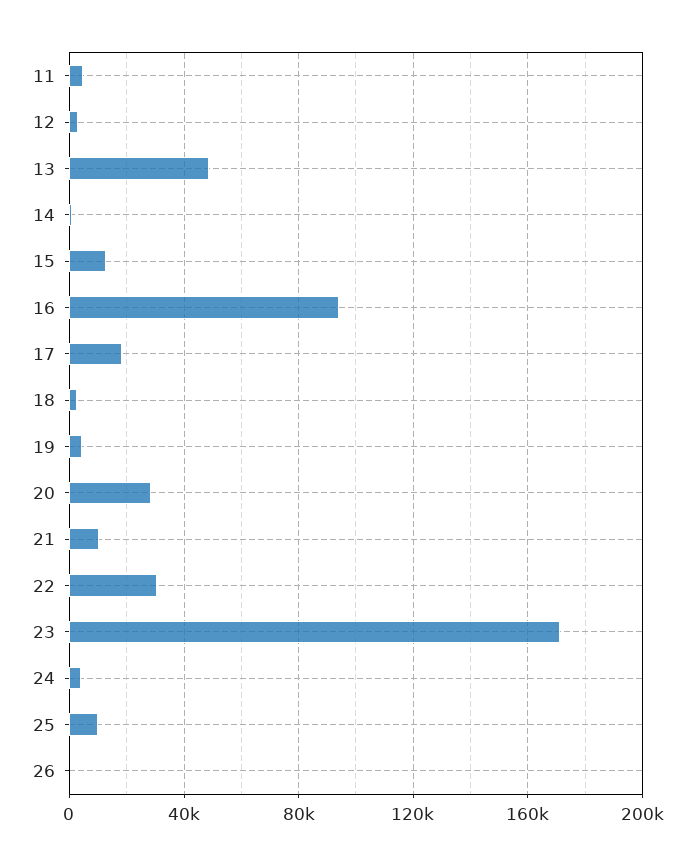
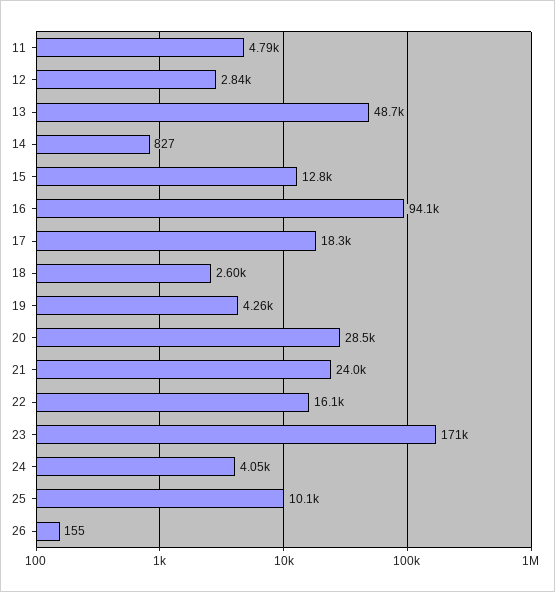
21: 10000 -> 24000
22: 30000 -> 16100

